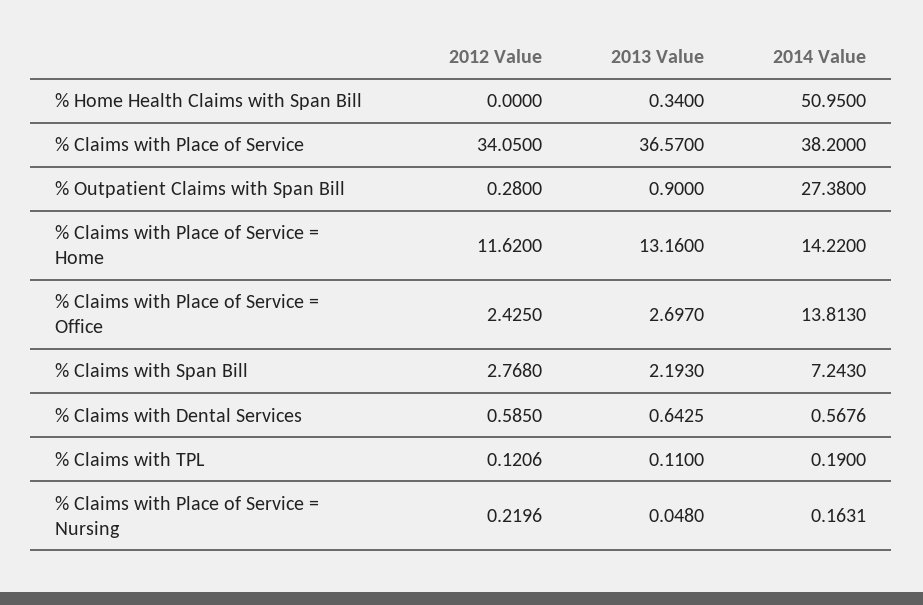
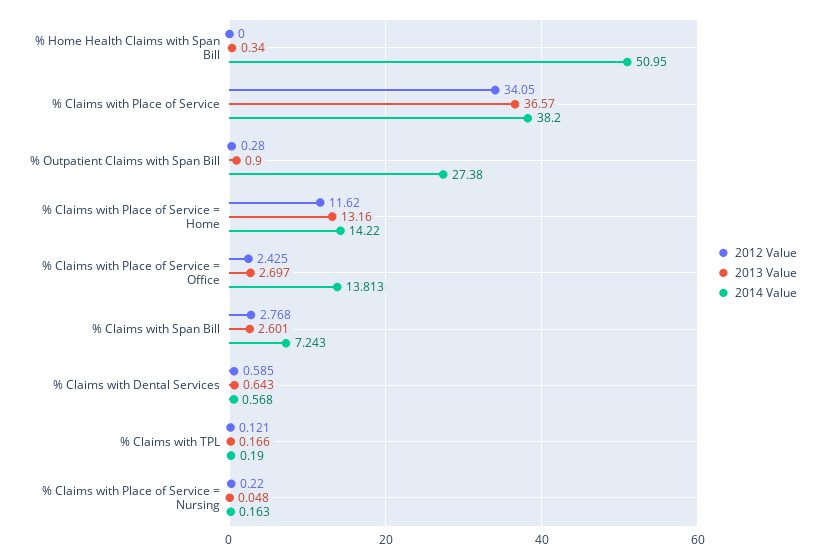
2013 Value, % Claims with Span Bill: 2.193 -> 2.601
2013 Value, % Claims with TPL: 0.11 -> 0.166

